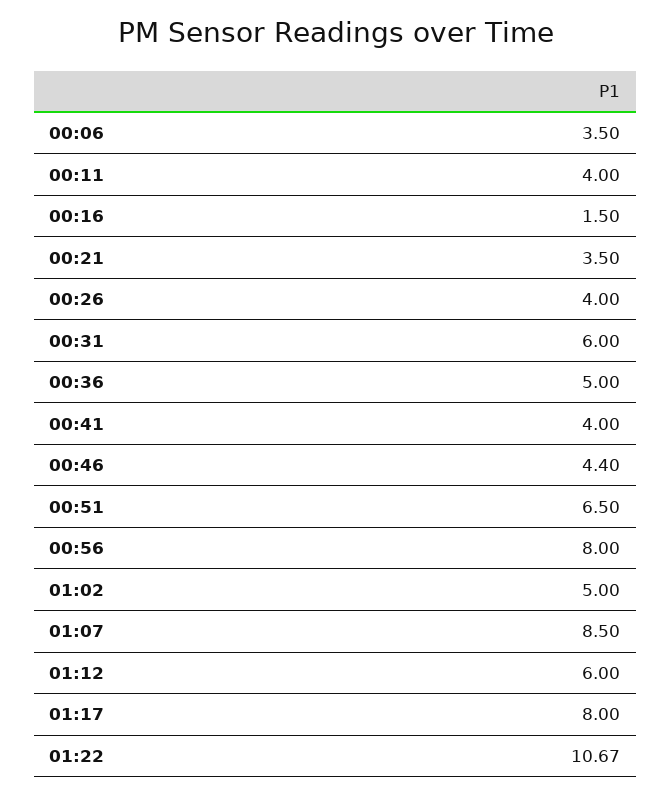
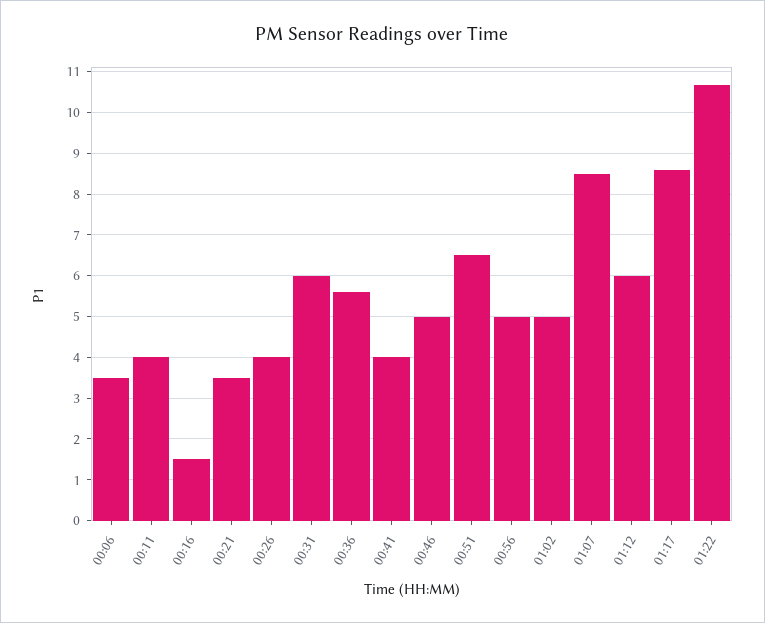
00:36: 5 -> 5.6
00:46: 4.4 -> 5
00:56: 8 -> 5
01:17: 8 -> 8.6

